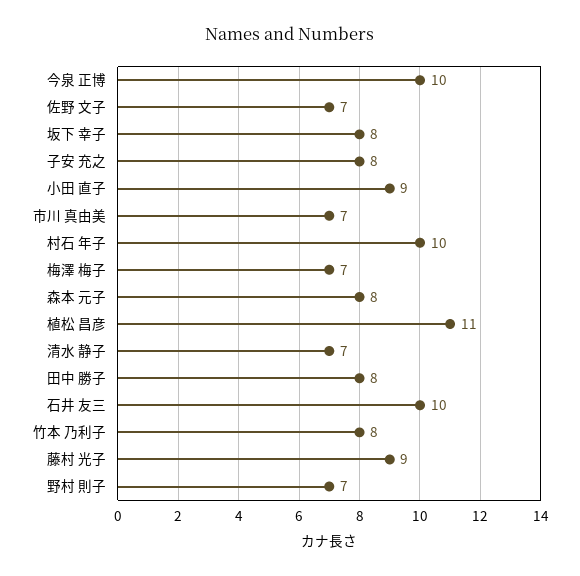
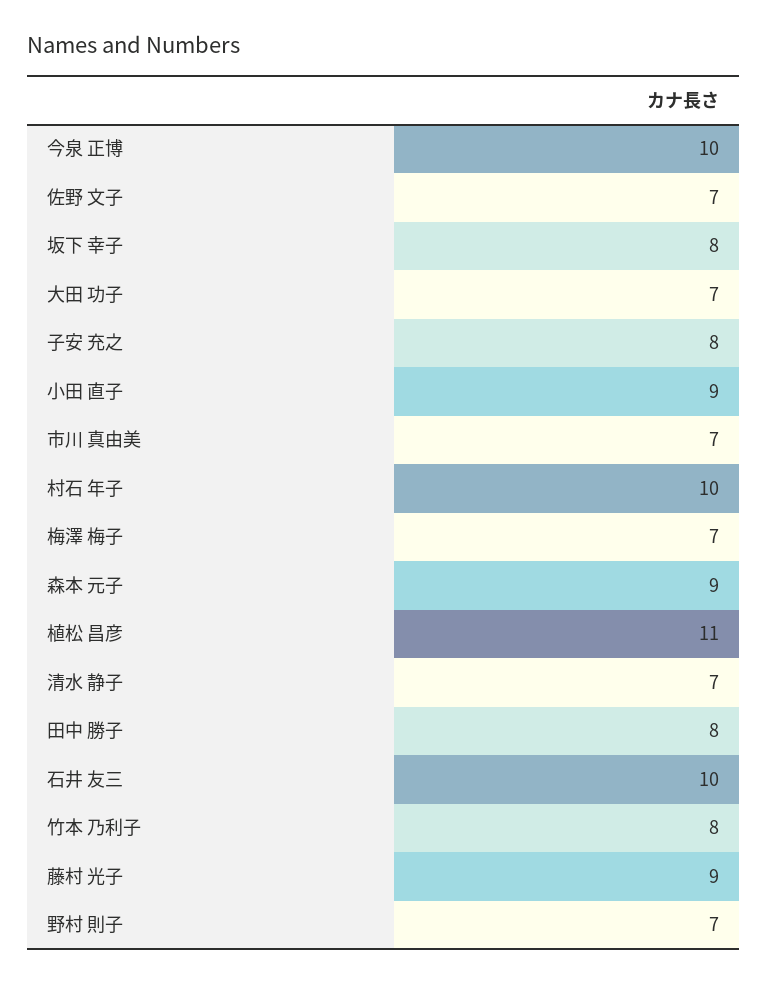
森本 元子: 8 -> 9
大田 功子: none -> 7

